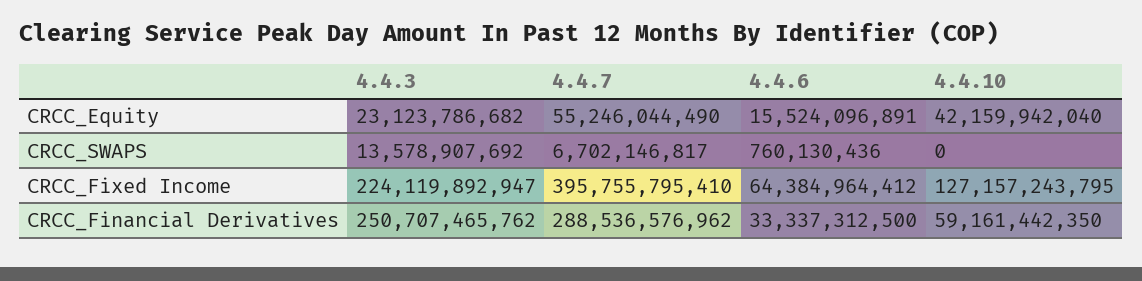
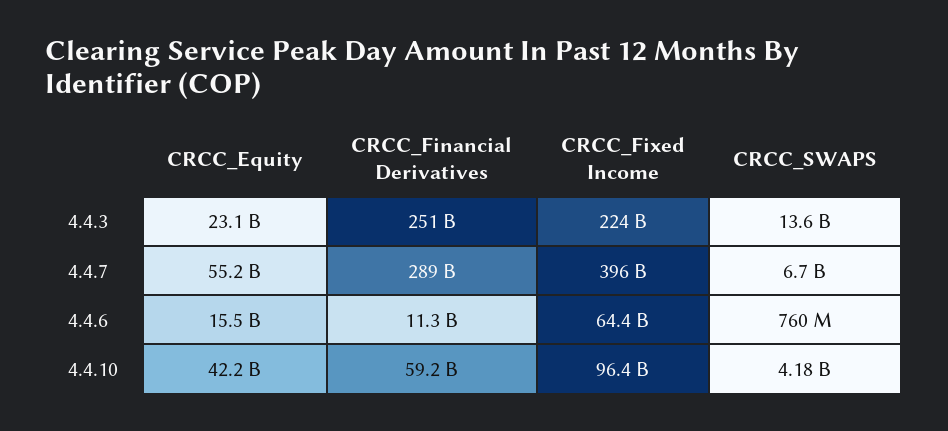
4.4.10, CRCC_SWAPS: 0 -> 4180000000
4.4.10, CRCC_Fixed Income: 127157243795 -> 96400000000
4.4.6, CRCC_Financial Derivatives: 33337312500 -> 11300000000

